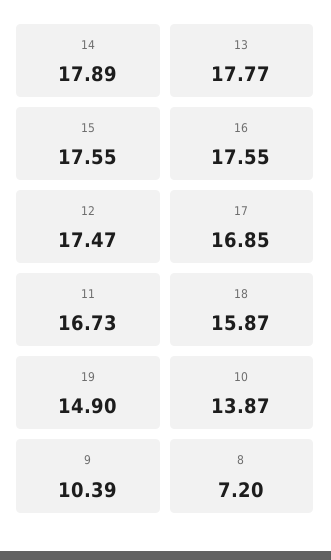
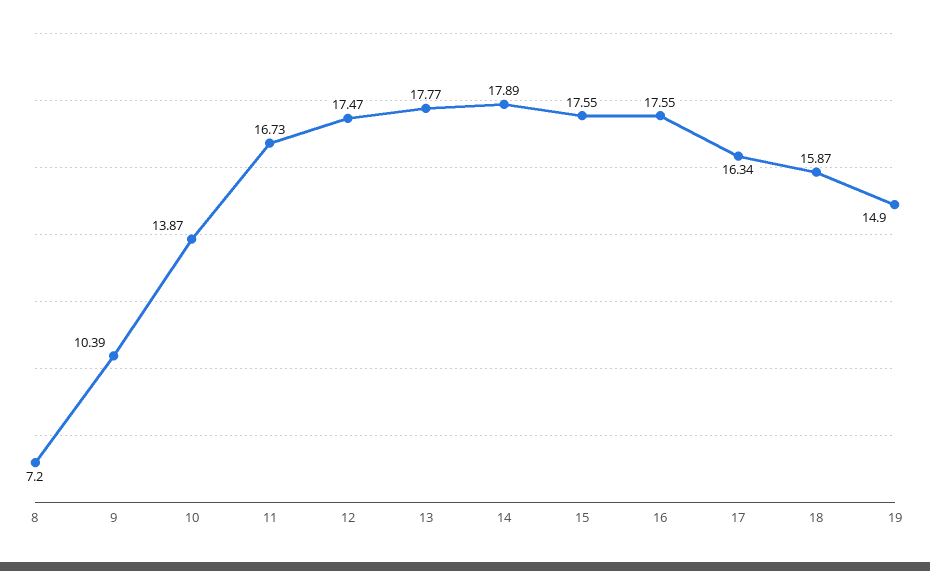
17: 16.85 -> 16.34

